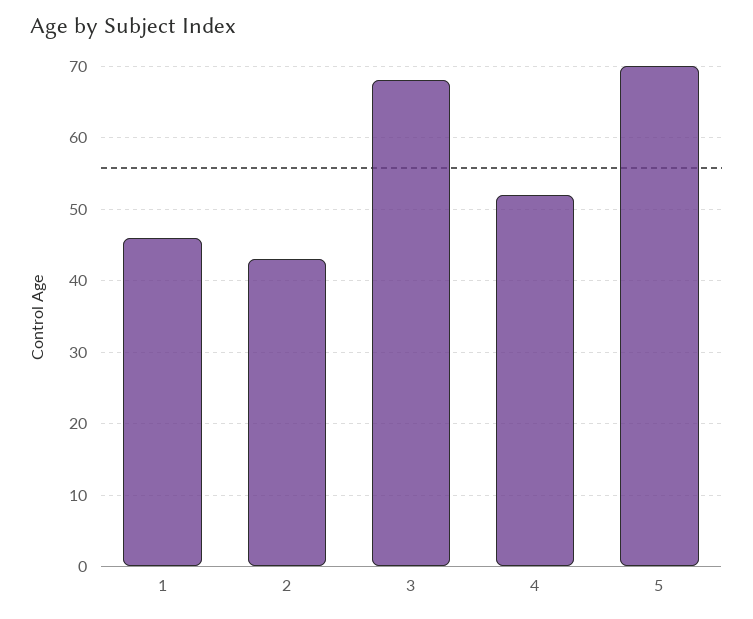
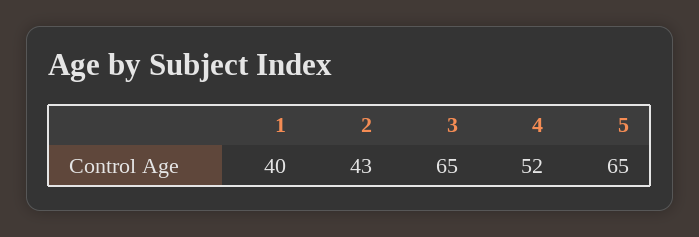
1: 46 -> 40
3: 68 -> 65
5: 70 -> 65

